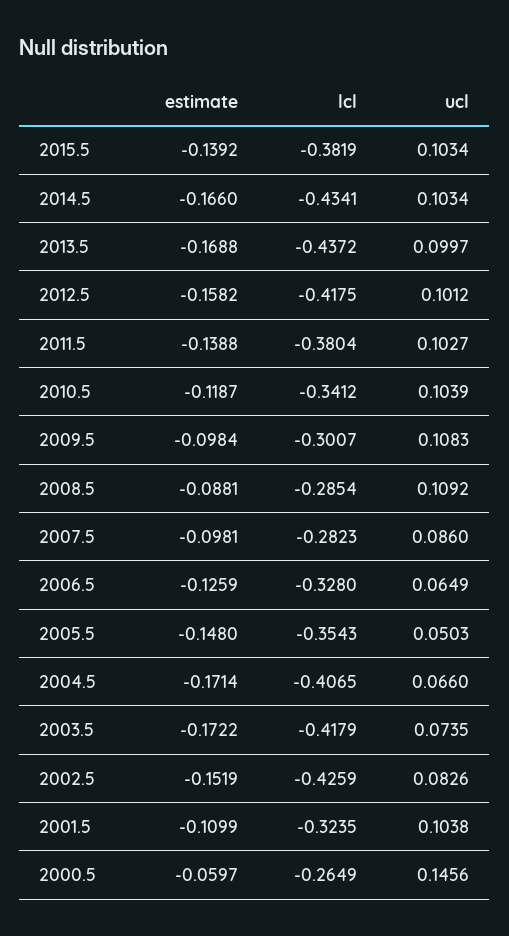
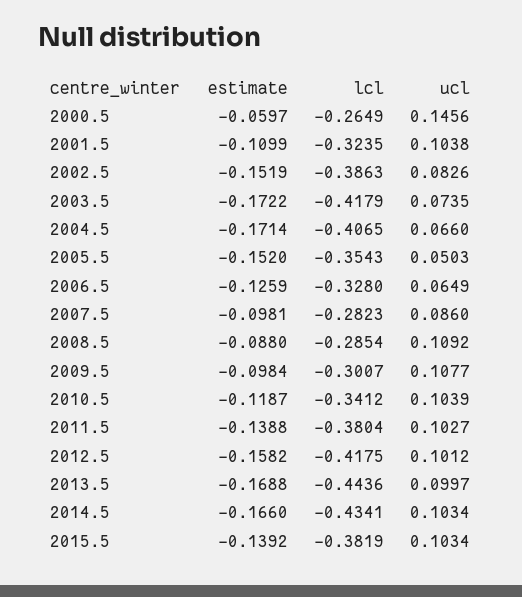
lcl, 2013.5: -0.4372 -> -0.4436
ucl, 2009.5: 0.1083 -> 0.1077
estimate, 2008.5: -0.0881 -> -0.088
estimate, 2005.5: -0.148 -> -0.152
lcl, 2002.5: -0.4259 -> -0.3863

